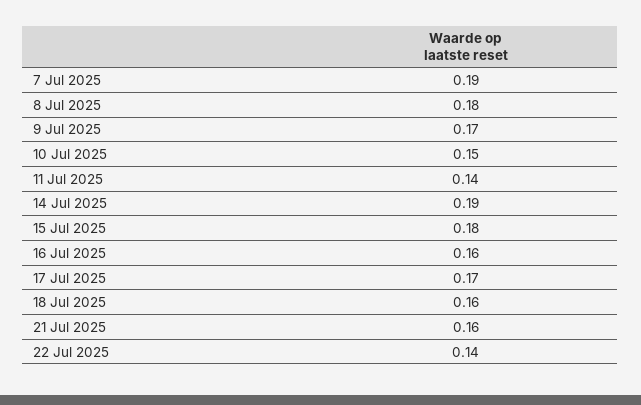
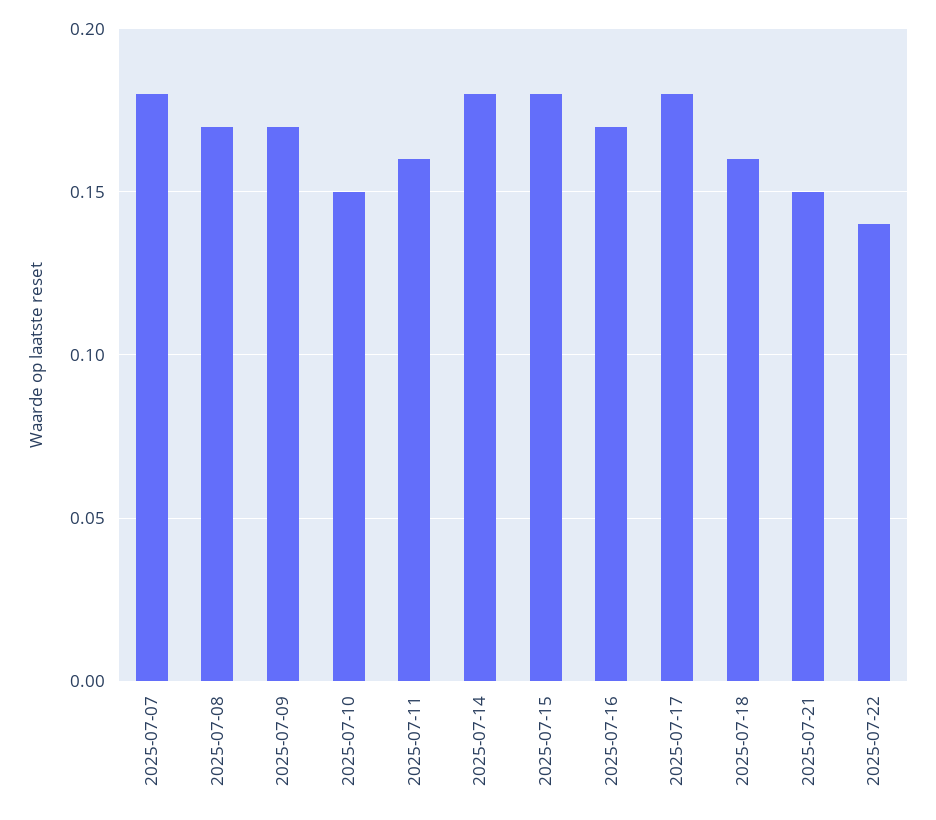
7 Jul 2025: 0.19 -> 0.18
8 Jul 2025: 0.18 -> 0.17
11 Jul 2025: 0.14 -> 0.16
14 Jul 2025: 0.19 -> 0.18
16 Jul 2025: 0.16 -> 0.17
17 Jul 2025: 0.17 -> 0.18
21 Jul 2025: 0.16 -> 0.15

